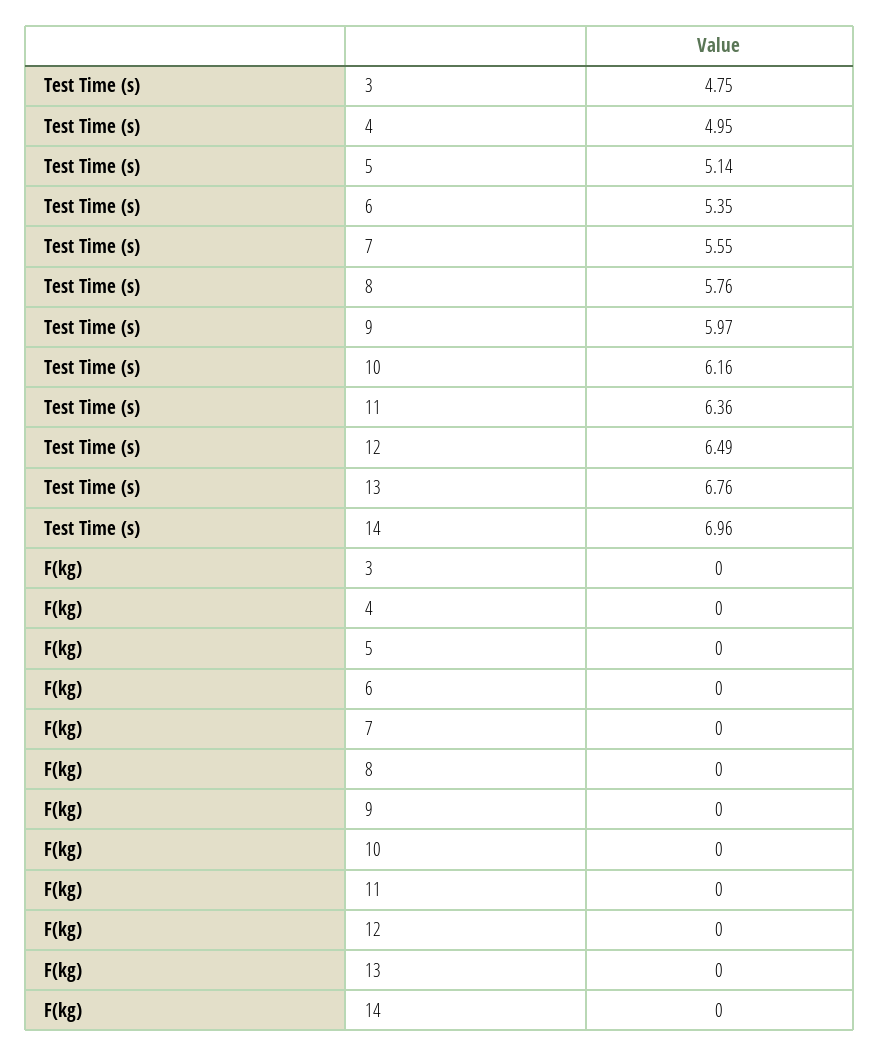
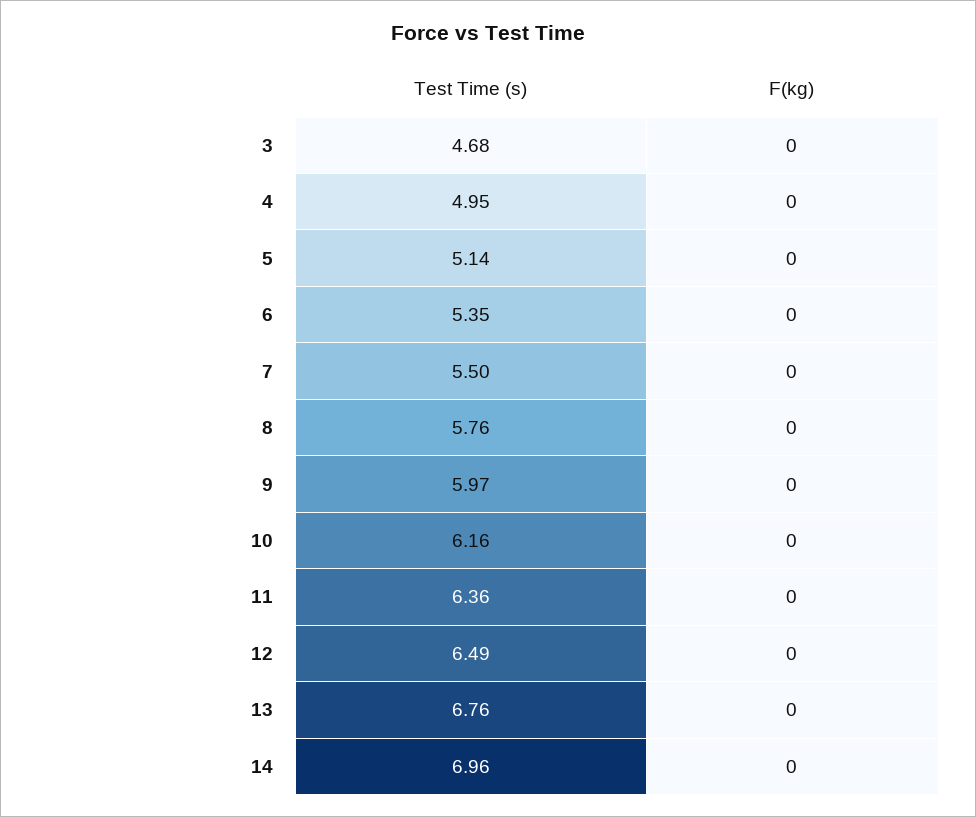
Test Time (s), 3: 4.75 -> 4.68
Test Time (s), 7: 5.55 -> 5.5

